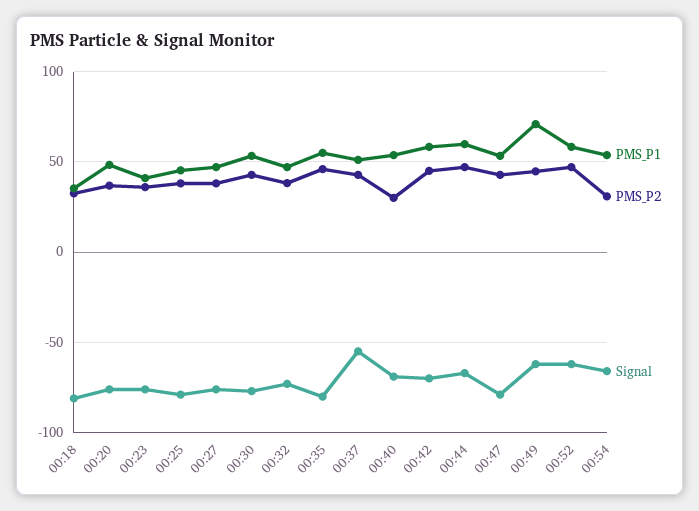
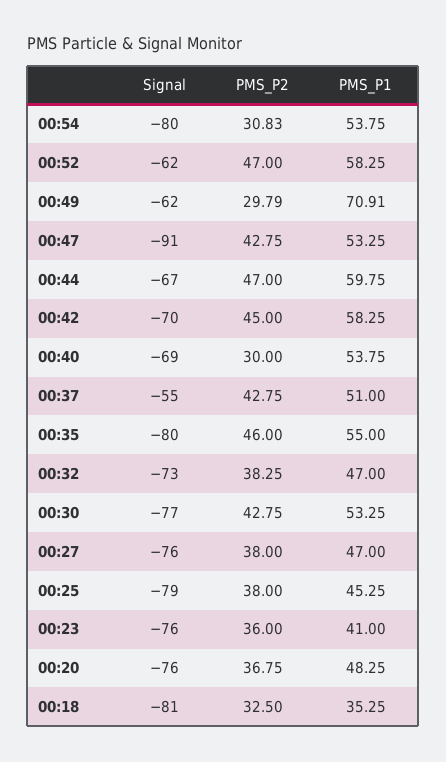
Signal, 00:47: -80 -> -91
PMS_P2, 00:49: 45 -> 29.79
Signal, 00:54: -65 -> -80

